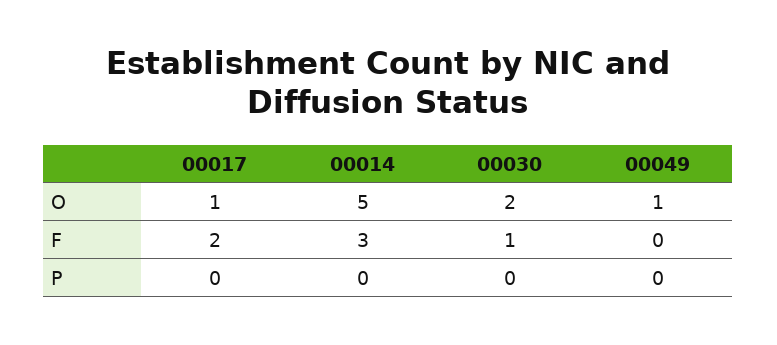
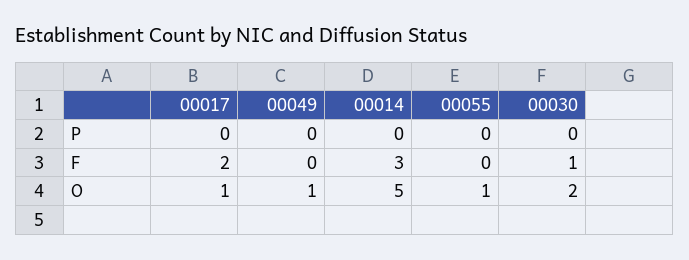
00055, P: none -> 0
00055, F: none -> 0
00055, O: none -> 1

